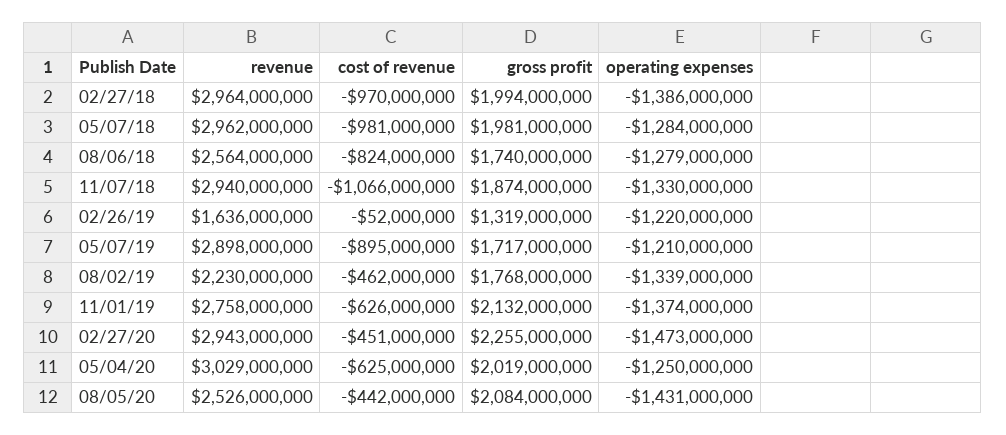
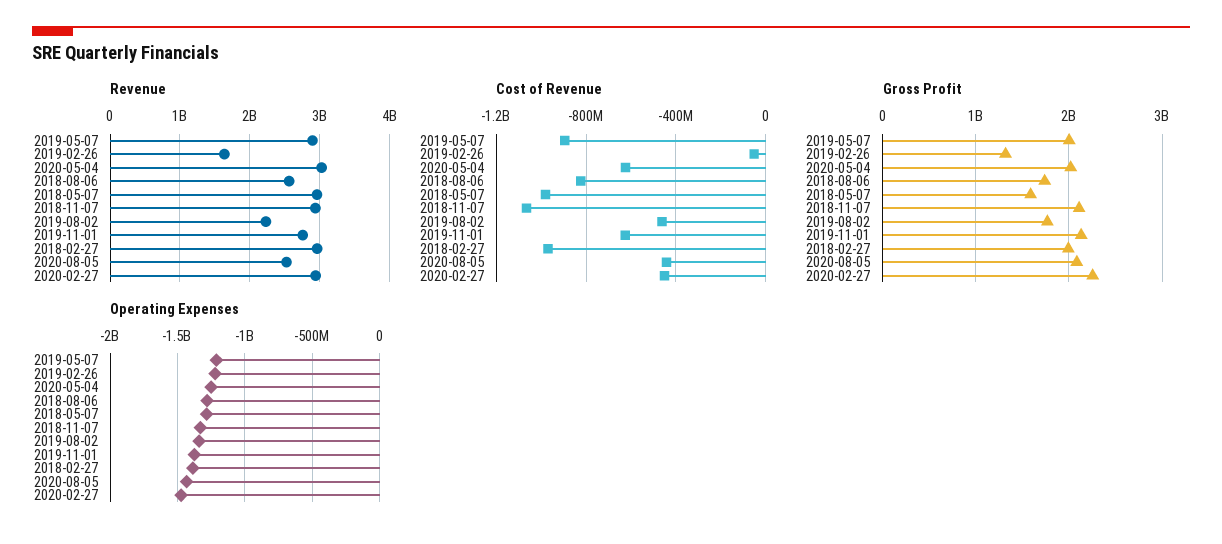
gross profit, 05/07/18: 1981000000 -> 1600000000
gross profit, 11/07/18: 1874000000 -> 2100000000
gross profit, 05/07/19: 1717000000 -> 2000000000

